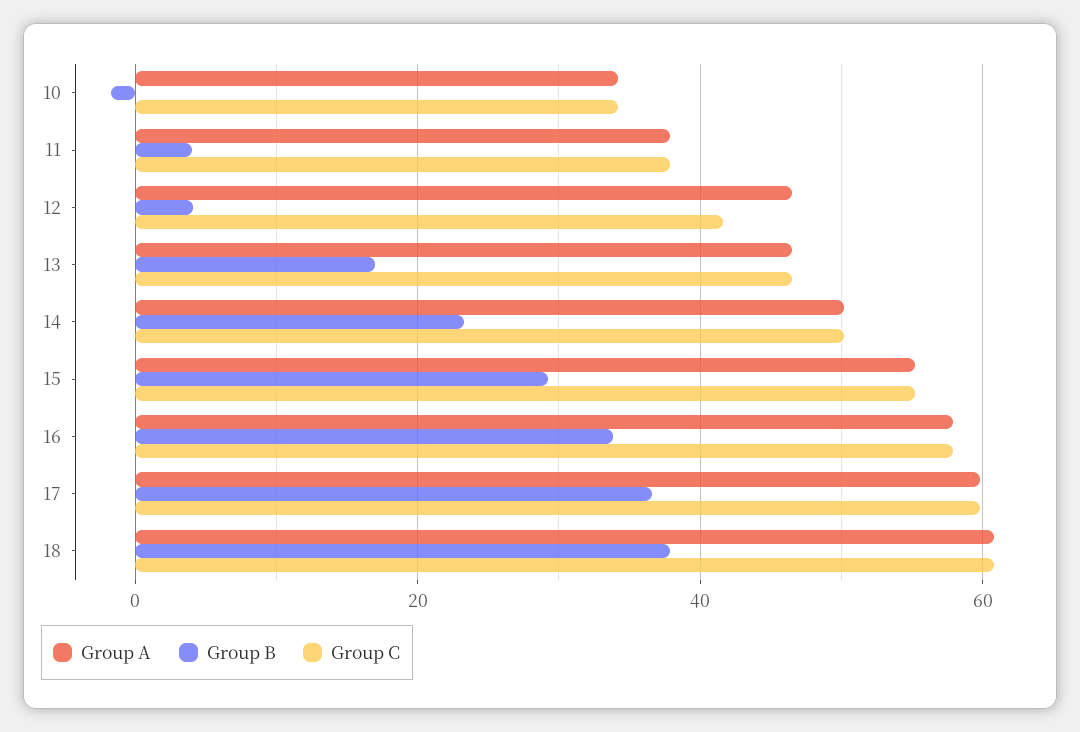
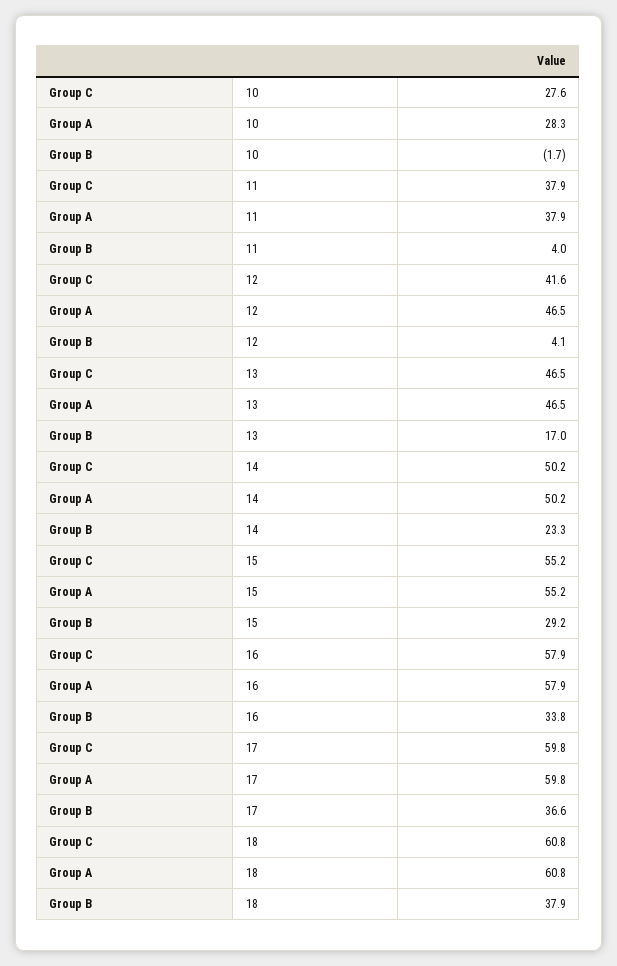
Group A, 10: 34 -> 28.3
Group C, 10: 34 -> 27.6

